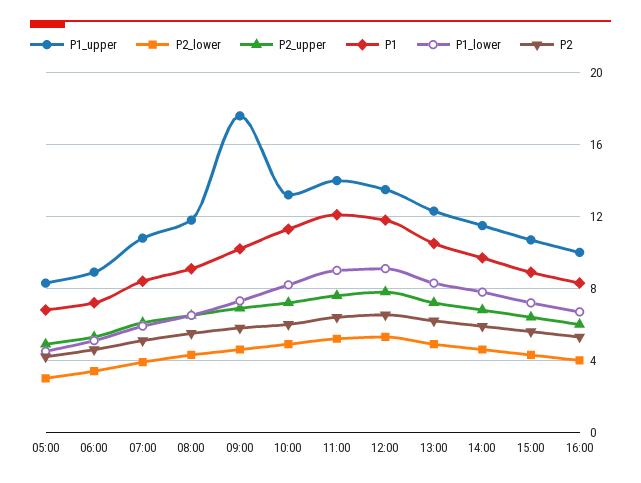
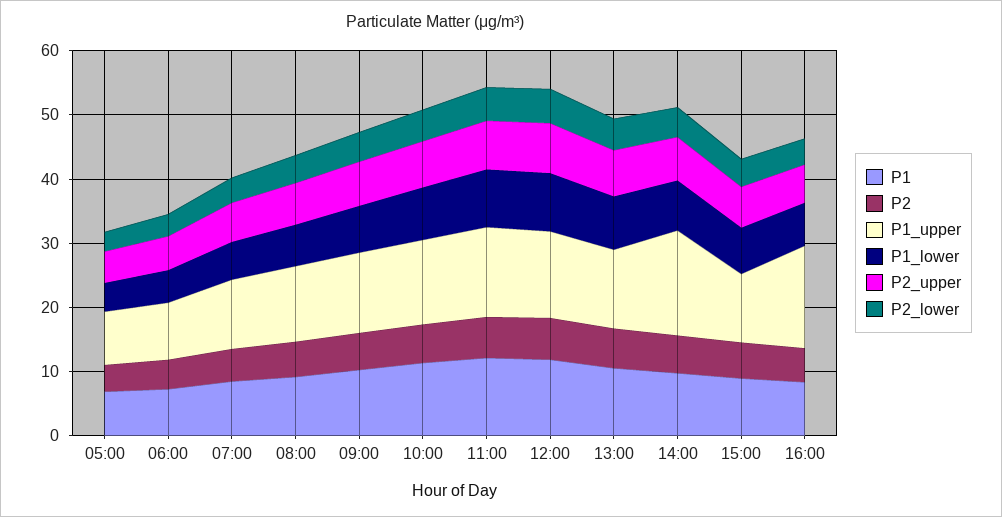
P1_upper, 09:00: 17.5 -> 12
P1_upper, 14:00: 11.5 -> 16
P1_upper, 16:00: 10 -> 16

